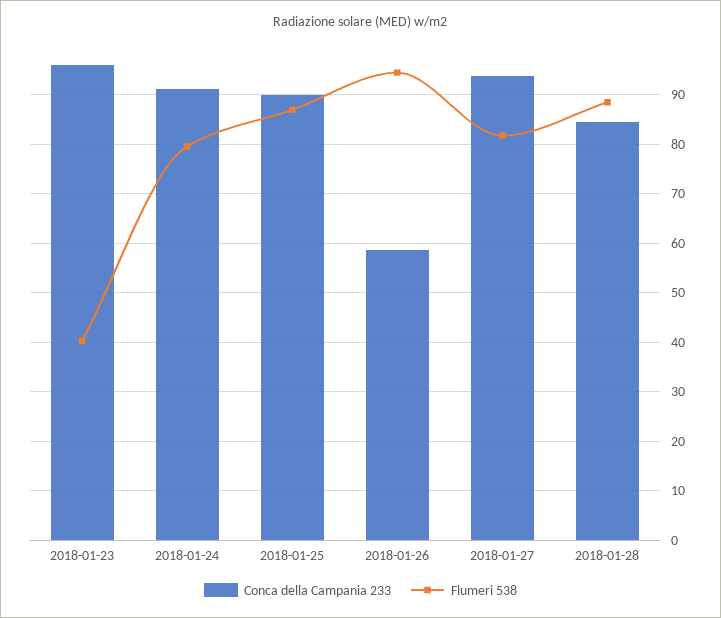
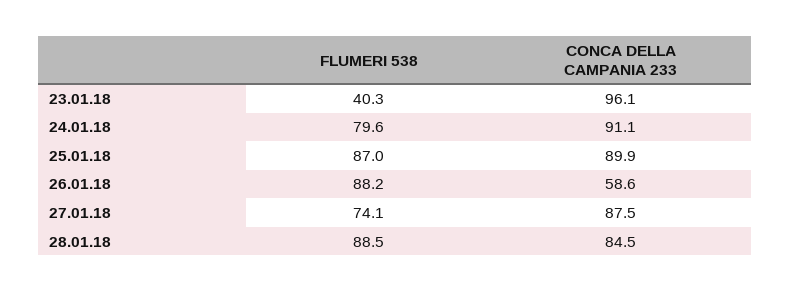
Flumeri 538, 2018-01-26: 94 -> 88.2
Conca della Campania 233, 2018-01-27: 94 -> 87.5
Flumeri 538, 2018-01-27: 82 -> 74.1

